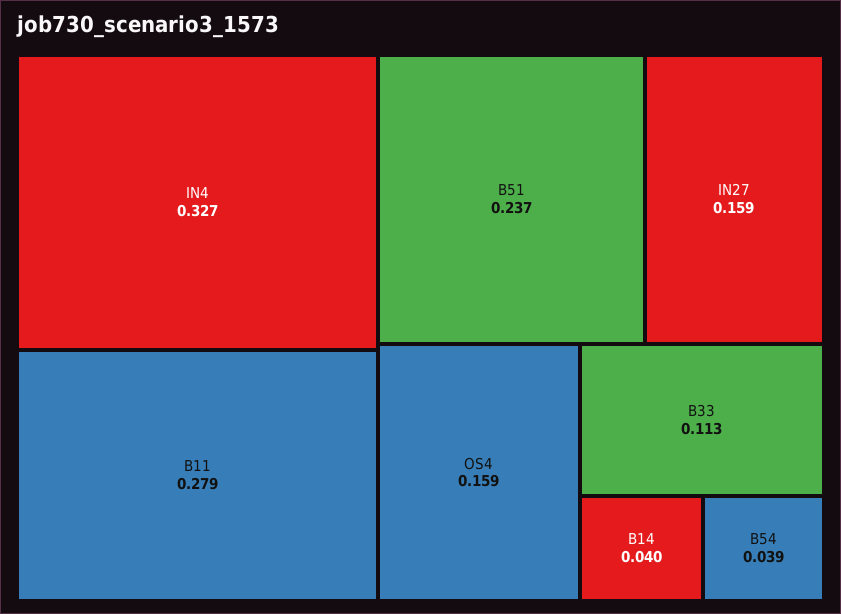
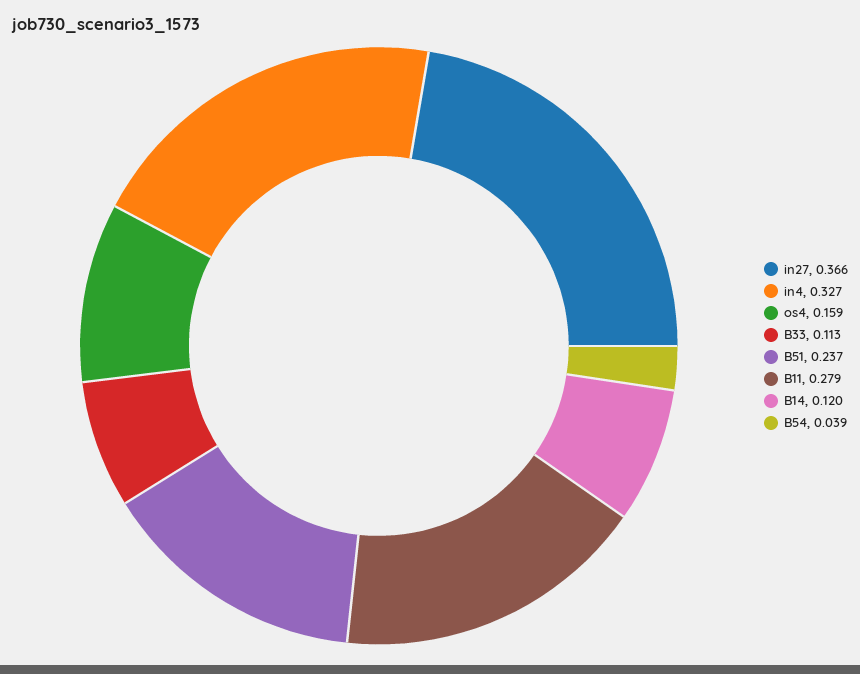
IN27: 0.159 -> 0.366
B14: 0.04 -> 0.12

